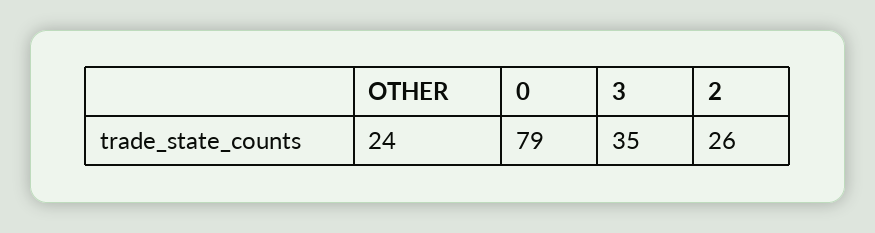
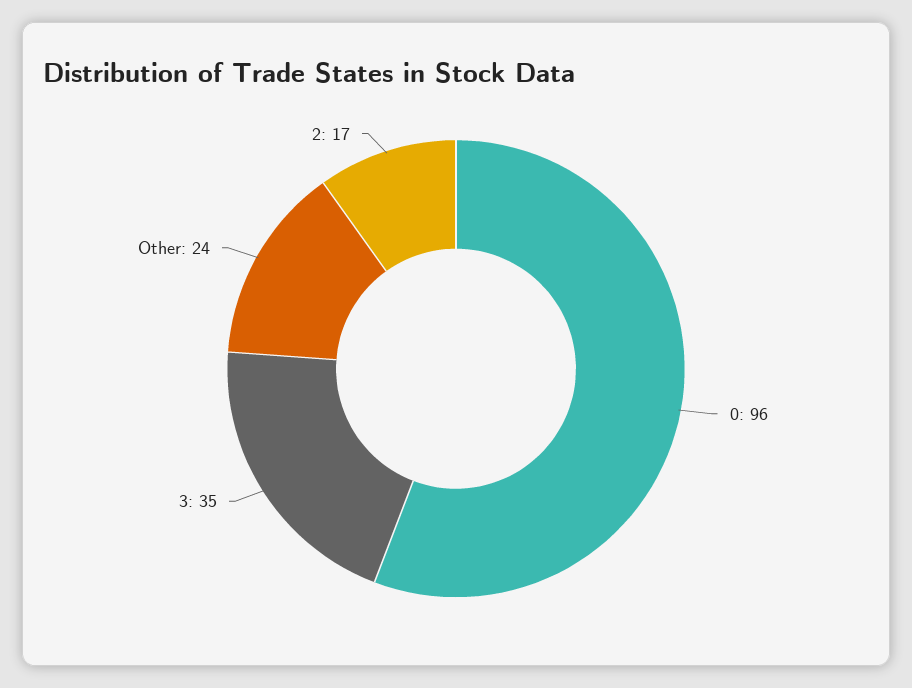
0: 79 -> 96
2: 26 -> 17

